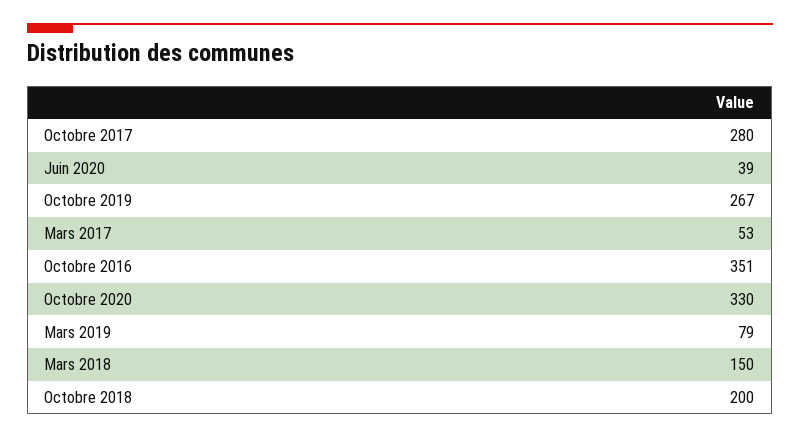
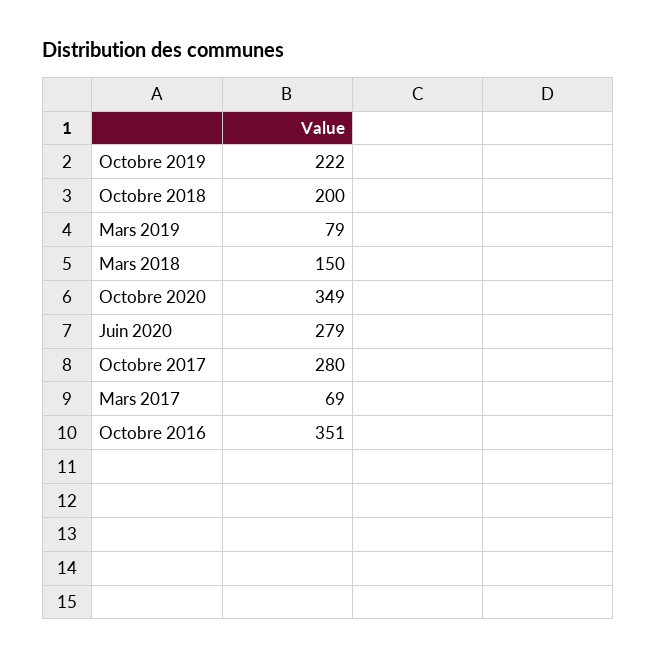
Juin 2020: 39 -> 279
Octobre 2019: 267 -> 222
Mars 2017: 53 -> 69
Octobre 2020: 330 -> 349

